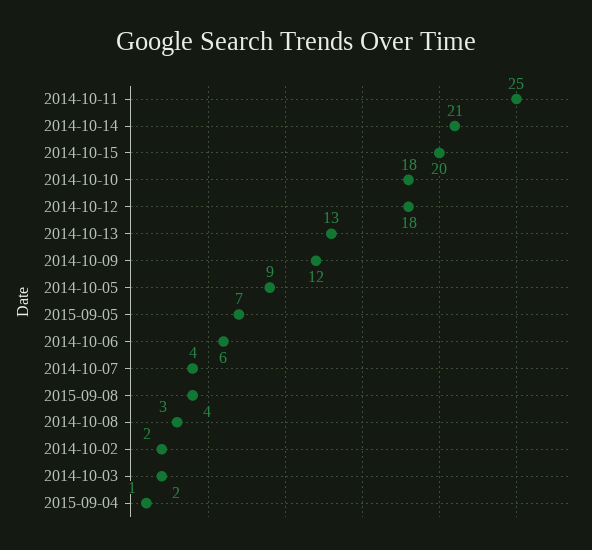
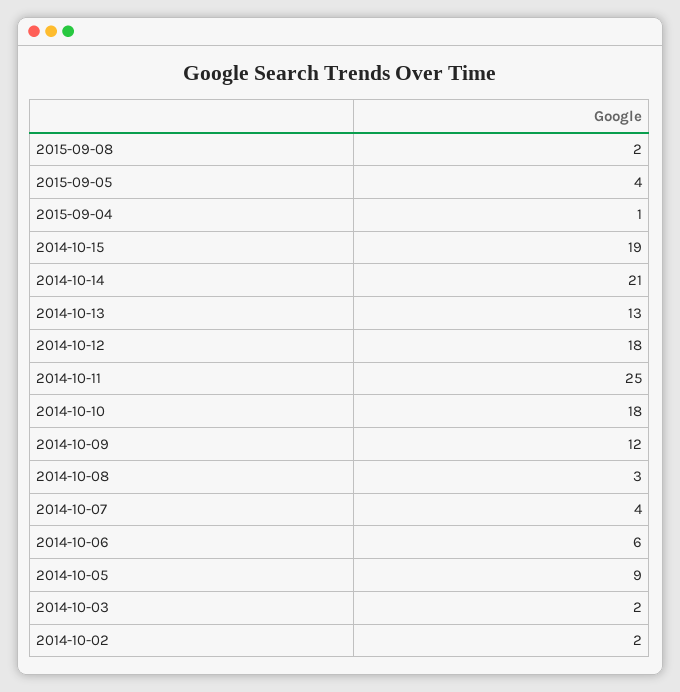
2014-10-15: 20 -> 19
2015-09-05: 7 -> 4
2015-09-08: 4 -> 2

